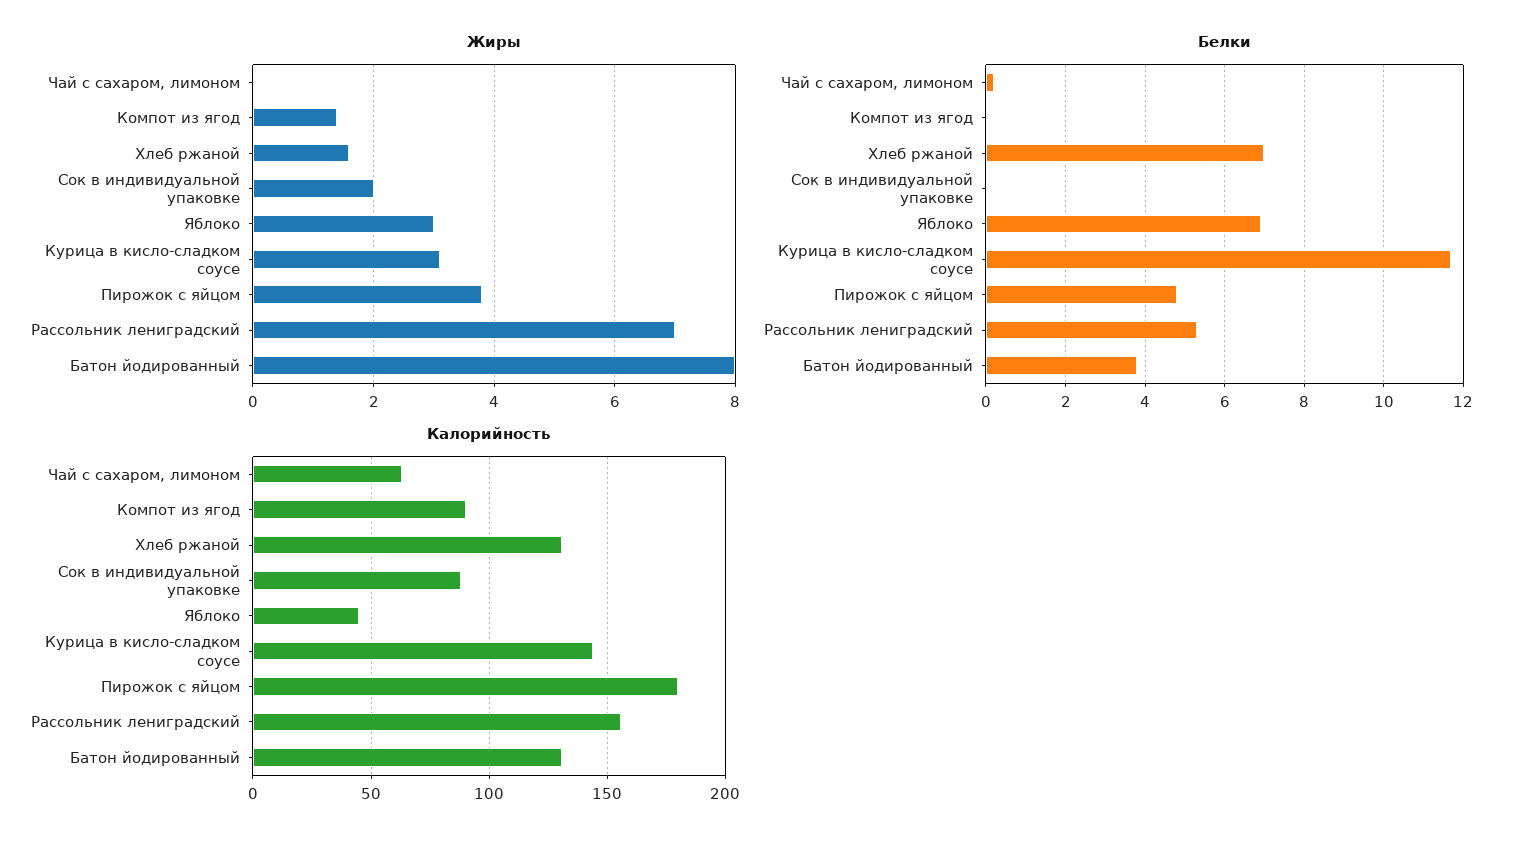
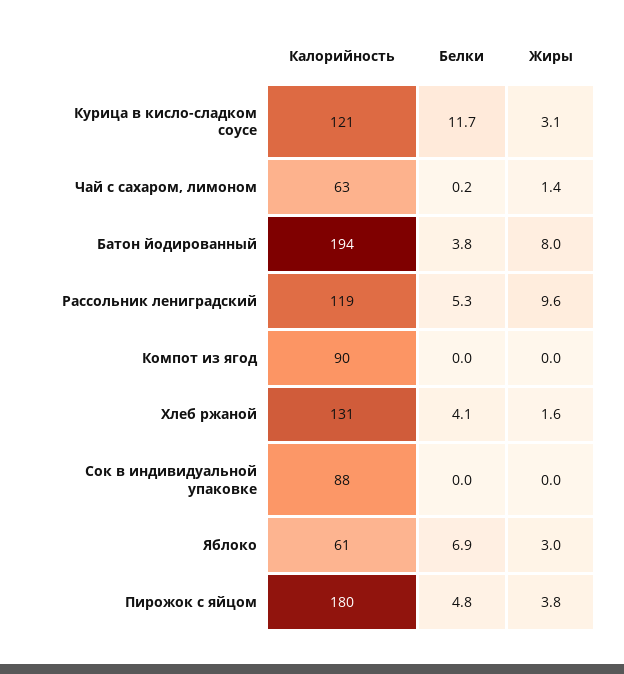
Жиры, Чай с сахаром, лимоном: 0 -> 1.4
Жиры, Компот из ягод: 1.5 -> 0
Жиры, Сок в индивидуальной упаковке: 2 -> 0
Жиры, Рассольник лениградский: 7 -> 9.6
Белки, Хлеб ржаной: 7 -> 4.1
Калорийность, Яблоко: 45 -> 61
Калорийность, Курица в кисло-сладком соусе: 145 -> 121
Калорийность, Рассольник лениградский: 155 -> 119
Калорийность, Батон йодированный: 130 -> 194

